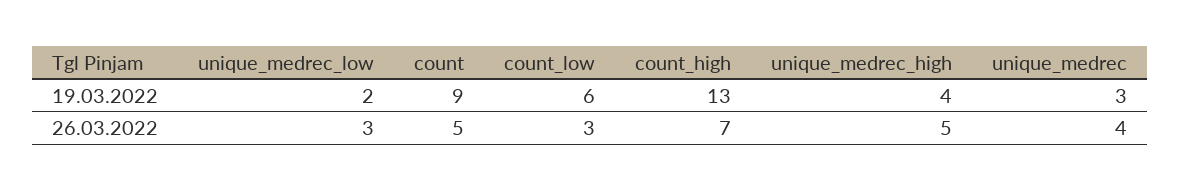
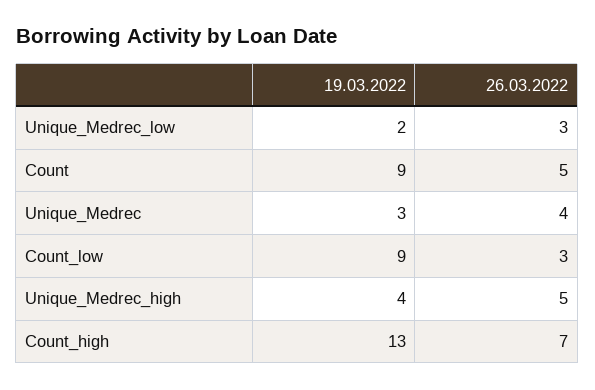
count_low, 19.03.2022: 6 -> 9

